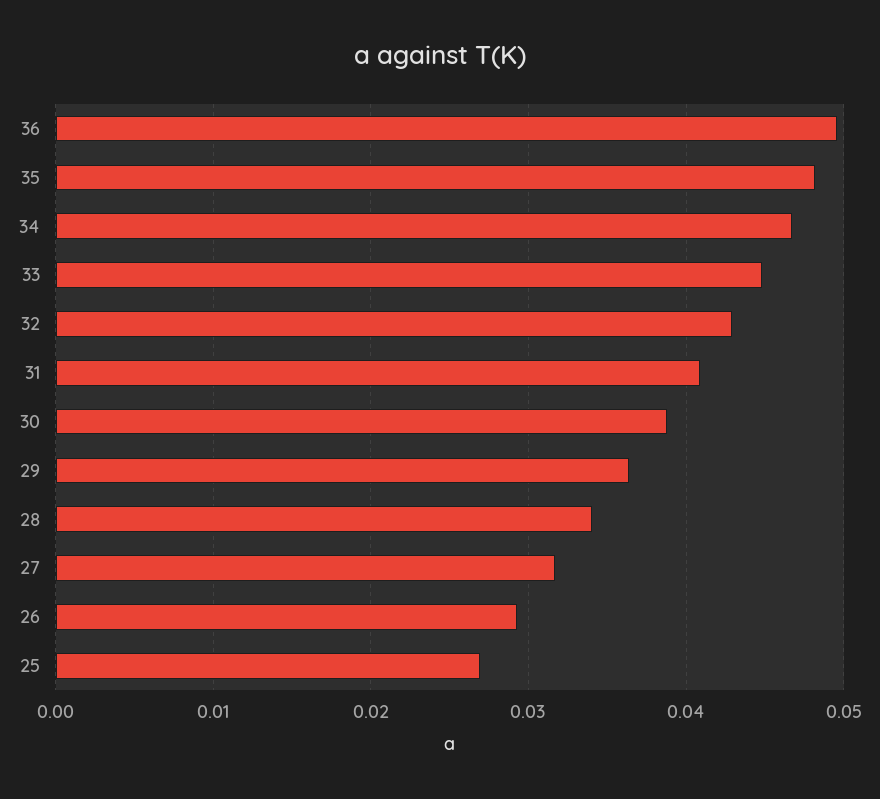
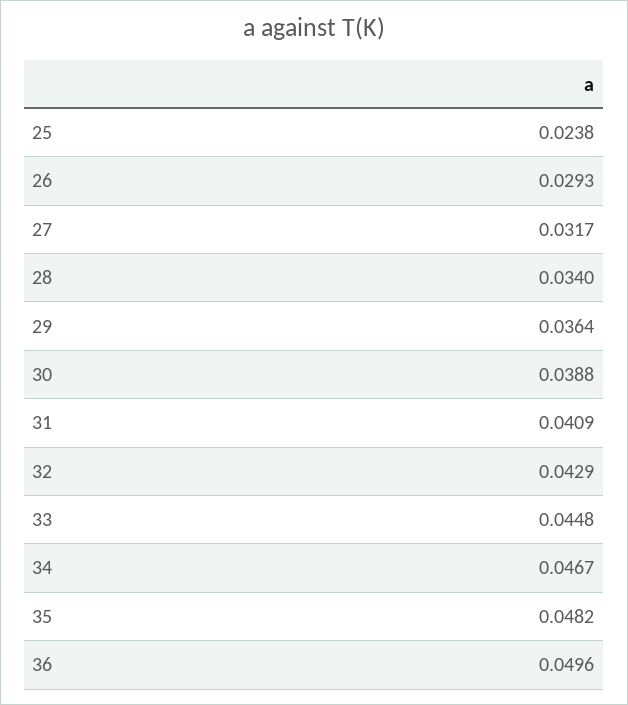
25: 0.027 -> 0.0238

